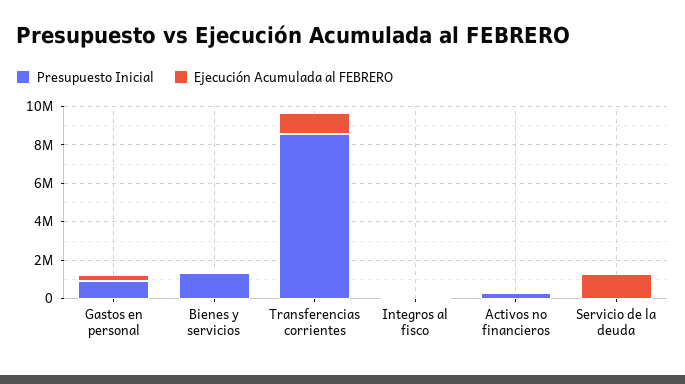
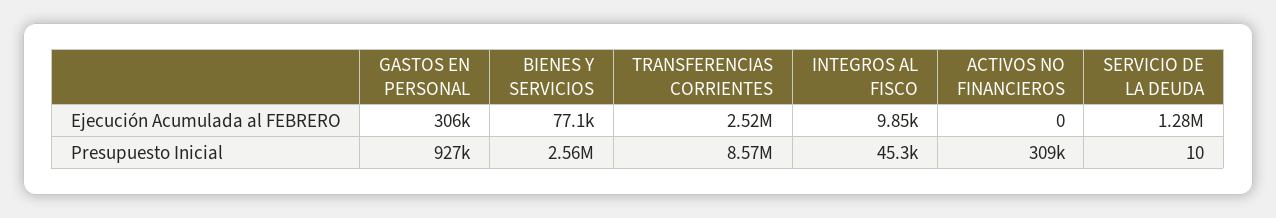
Presupuesto Inicial, Bienes y servicios: 1500000 -> 2560000
Ejecución Acumulada al FEBRERO, Transferencias corrientes: 1000000 -> 2520000

